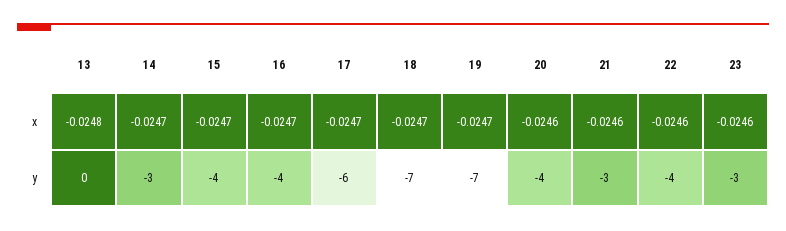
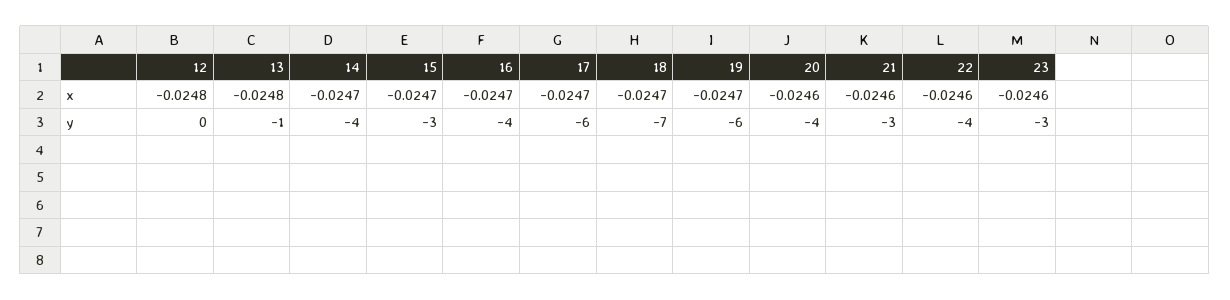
13, y: 0 -> -1
14, y: -3 -> -4
15, y: -4 -> -3
19, y: -7 -> -6
12, x: none -> -0.0248
12, y: none -> 0

